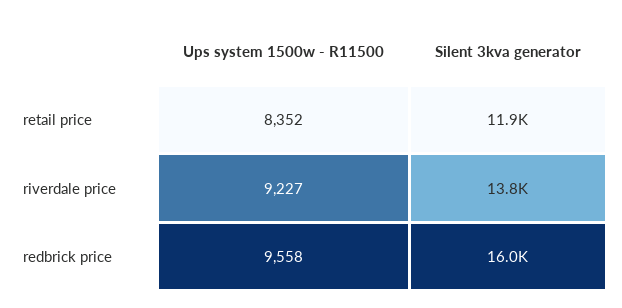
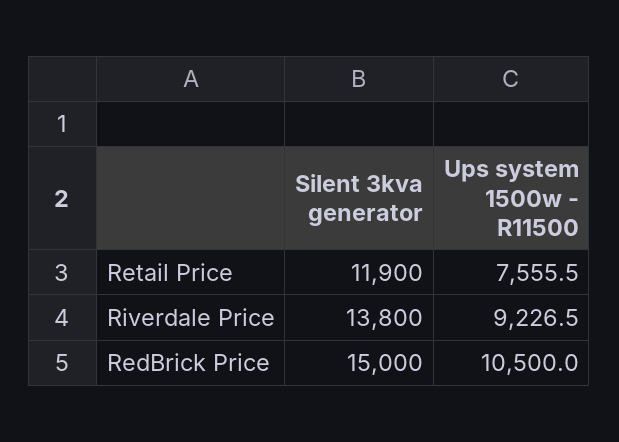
Ups system 1500w - R11500, retail price: 8352 -> 7555.5
Ups system 1500w - R11500, redbrick price: 9558 -> 10500
Silent 3kva generator, redbrick price: 16000 -> 15000

